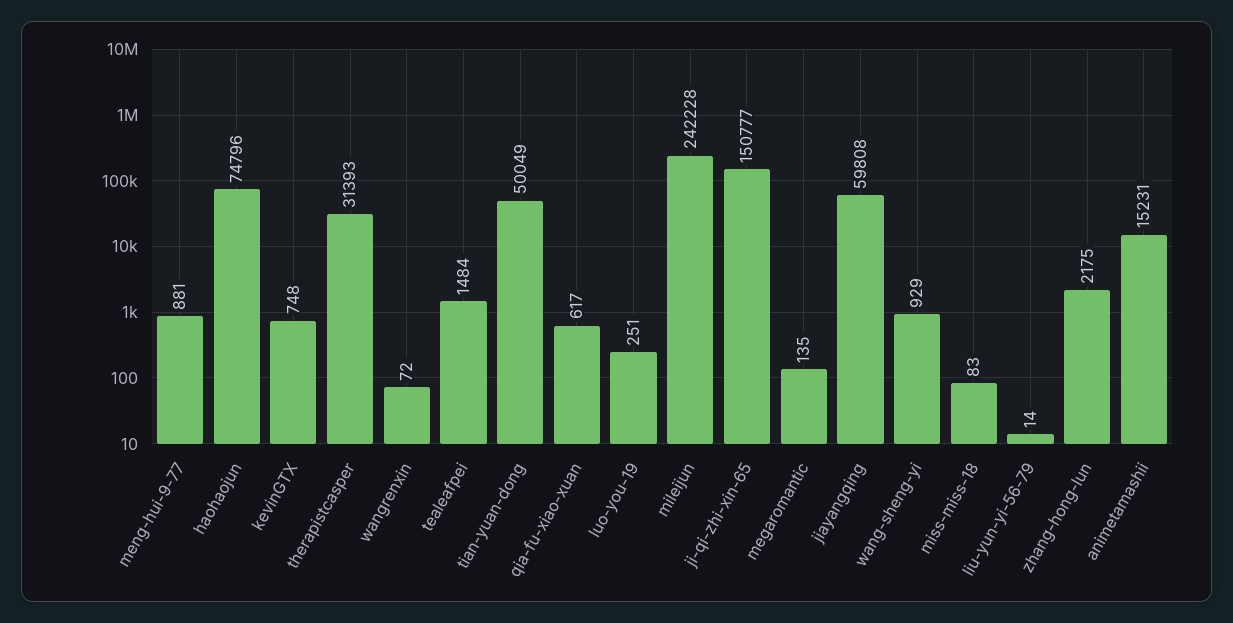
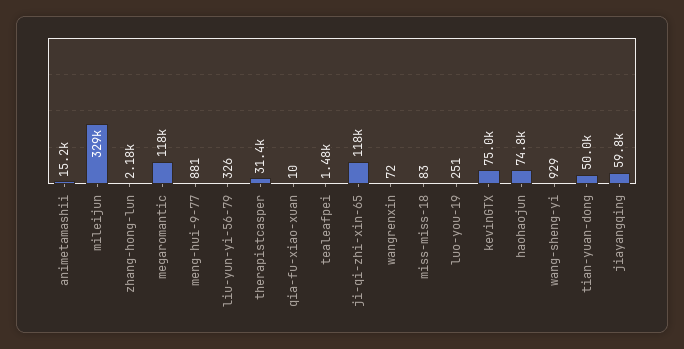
kevinGTX: 748 -> 75000
qia-fu-xiao-xuan: 617 -> 10
mileijun: 242228 -> 329000
ji-qi-zhi-xin-65: 150777 -> 118000
megaromantic: 135 -> 118000
liu-yun-yi-56-79: 14 -> 326

